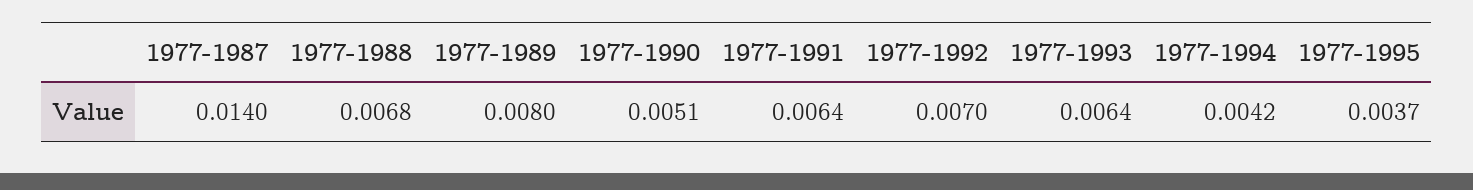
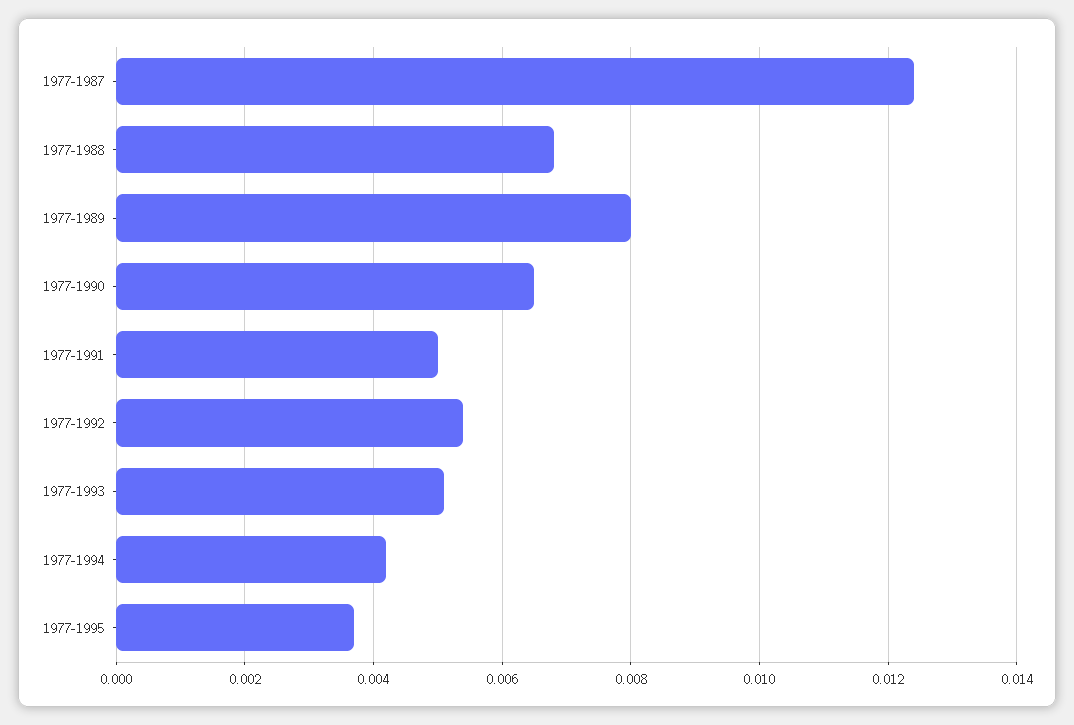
1977-1987: 0.014 -> 0.0125
1977-1990: 0.0051 -> 0.0065
1977-1991: 0.0064 -> 0.005
1977-1992: 0.007 -> 0.0055
1977-1993: 0.0064 -> 0.005

